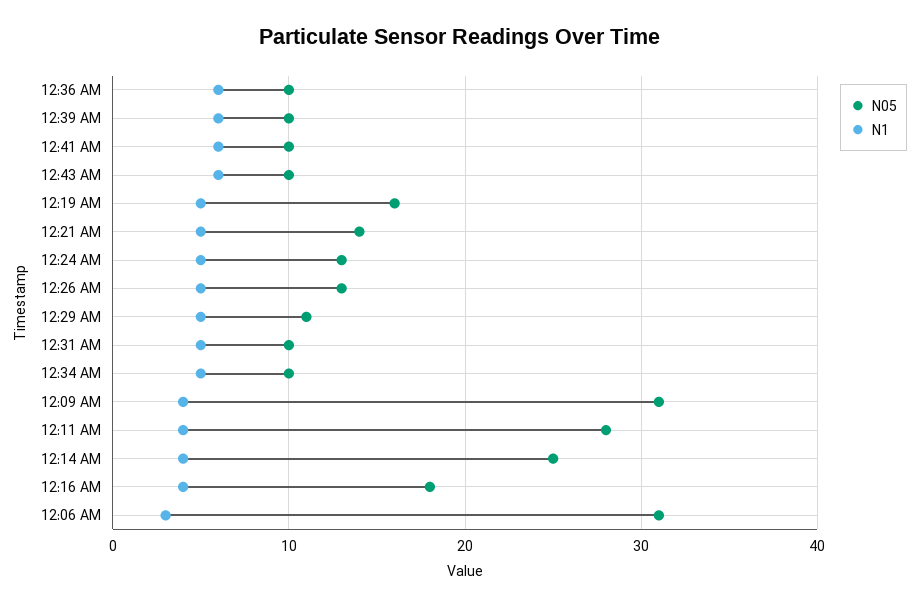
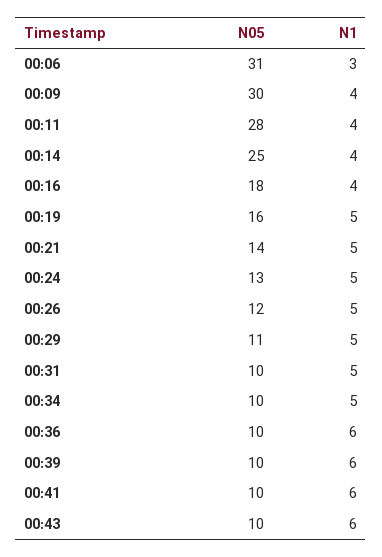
N05, 12:26 AM: 13 -> 12
N05, 12:09 AM: 31 -> 30

